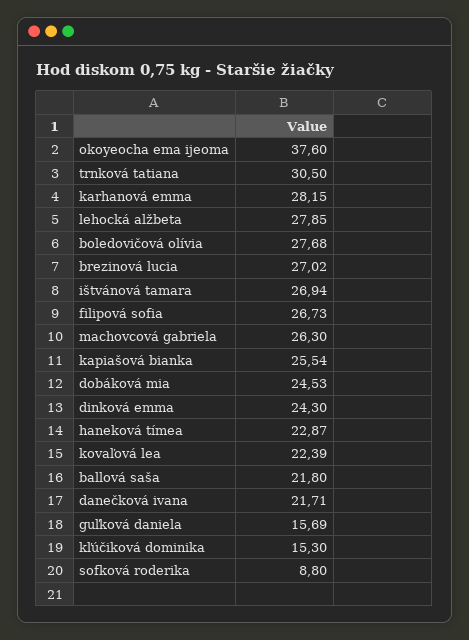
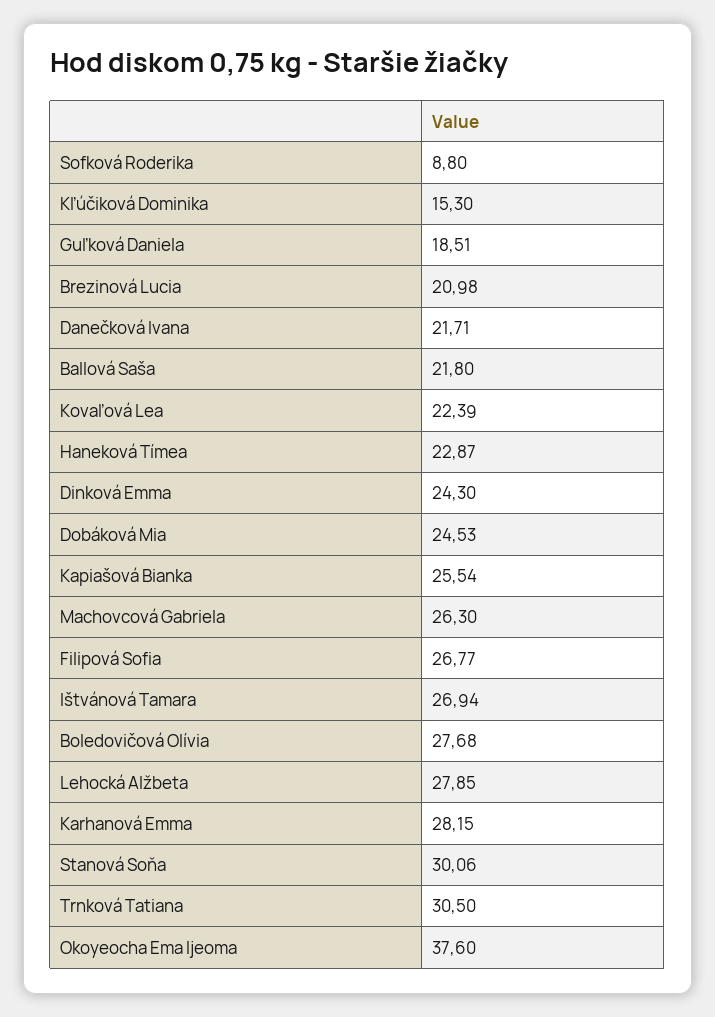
brezinová lucia: 27.02 -> 20.98
filipová sofia: 26.73 -> 26.77
guľková daniela: 15.69 -> 18.51
Stanová Soňa: none -> 30.06

